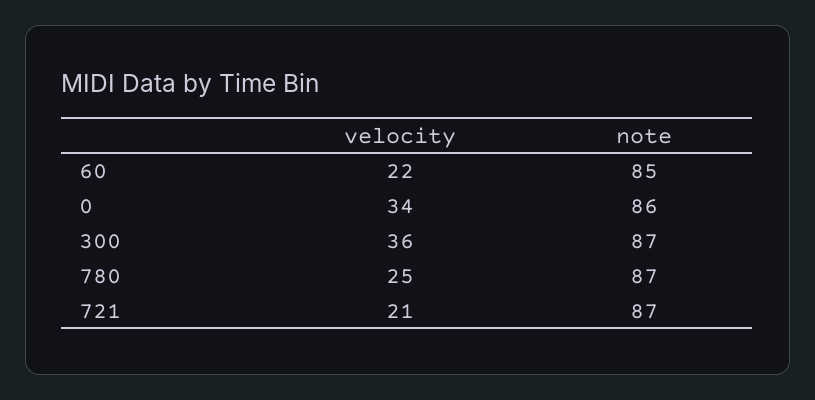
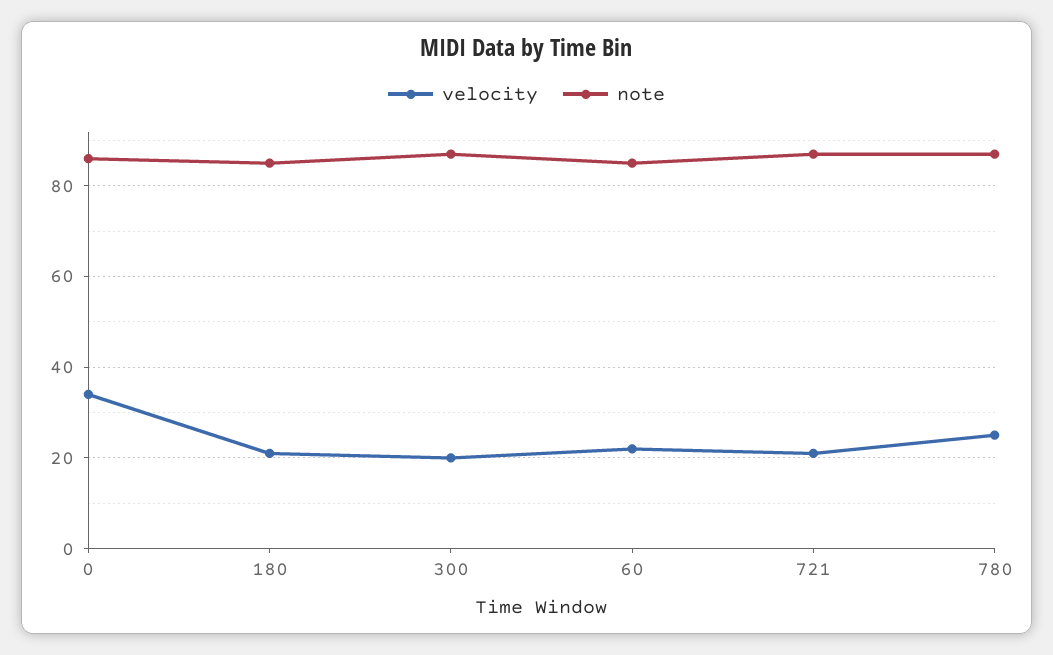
velocity, 300: 36 -> 20
velocity, 180: none -> 20
note, 180: none -> 85

